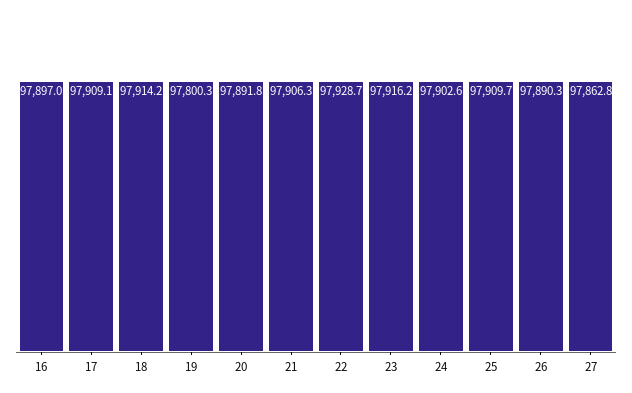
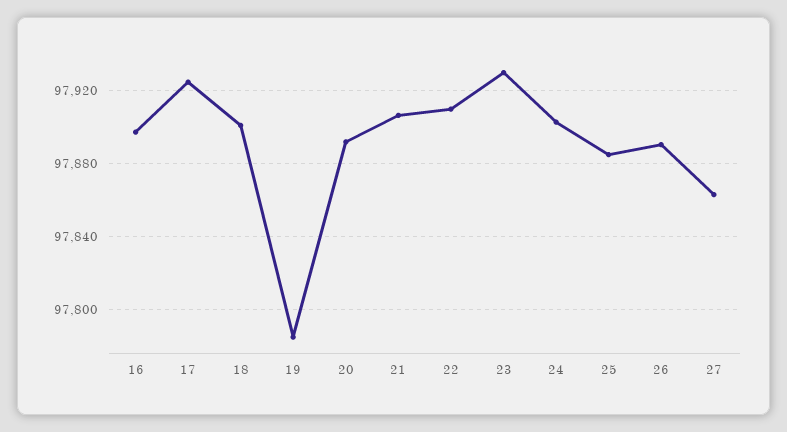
17: 97909.1 -> 97925
18: 97914.2 -> 97900
19: 97800.3 -> 97785
22: 97928.7 -> 97910
23: 97916.2 -> 97930
25: 97909.7 -> 97885

